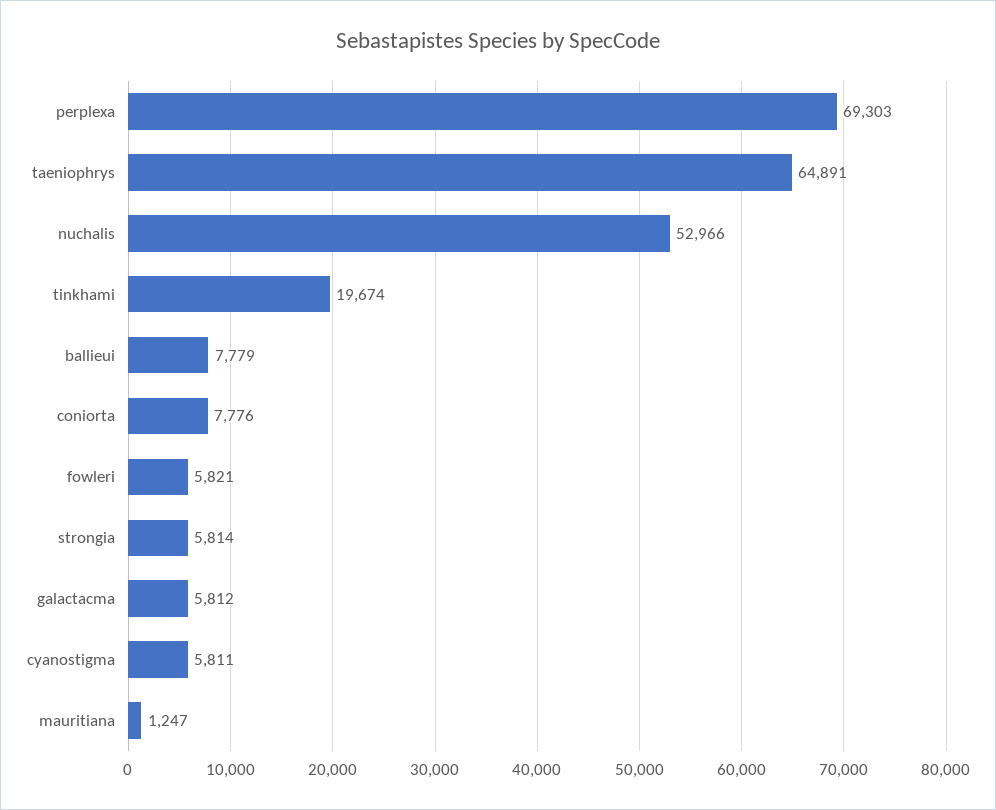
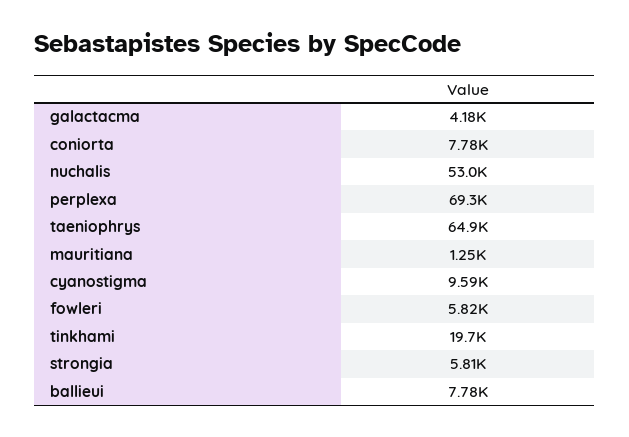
galactacma: 5812 -> 4180
cyanostigma: 5811 -> 9590

